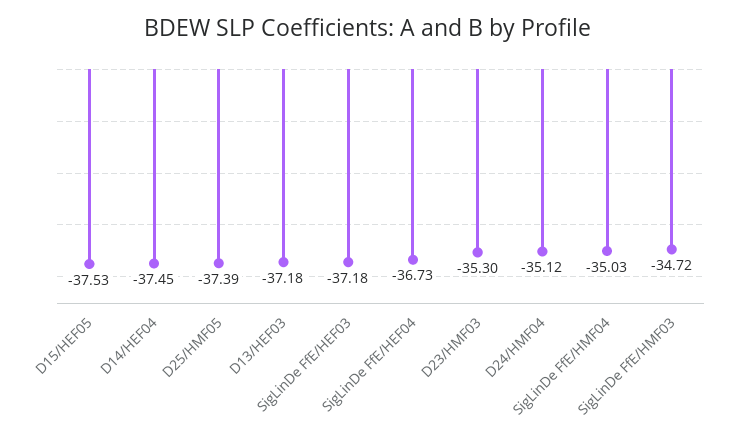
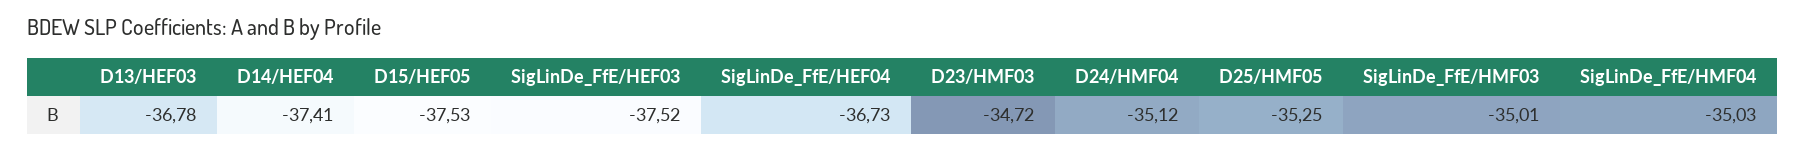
D14/HEF04: -37.45 -> -37.41
D25/HMF05: -37.39 -> -35.25
D13/HEF03: -37.18 -> -36.78
SigLinDe FfE/HEF03: -37.18 -> -37.52
D23/HMF03: -35.3 -> -34.72
SigLinDe FfE/HMF03: -34.72 -> -35.01

